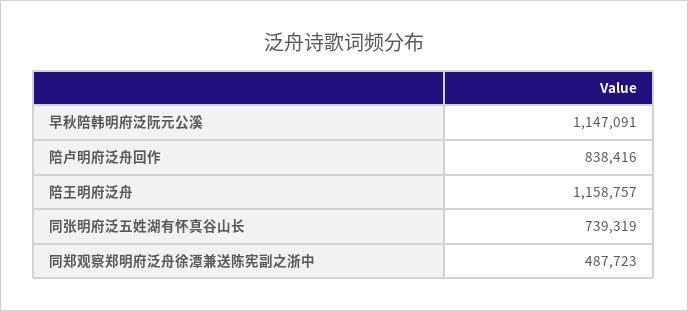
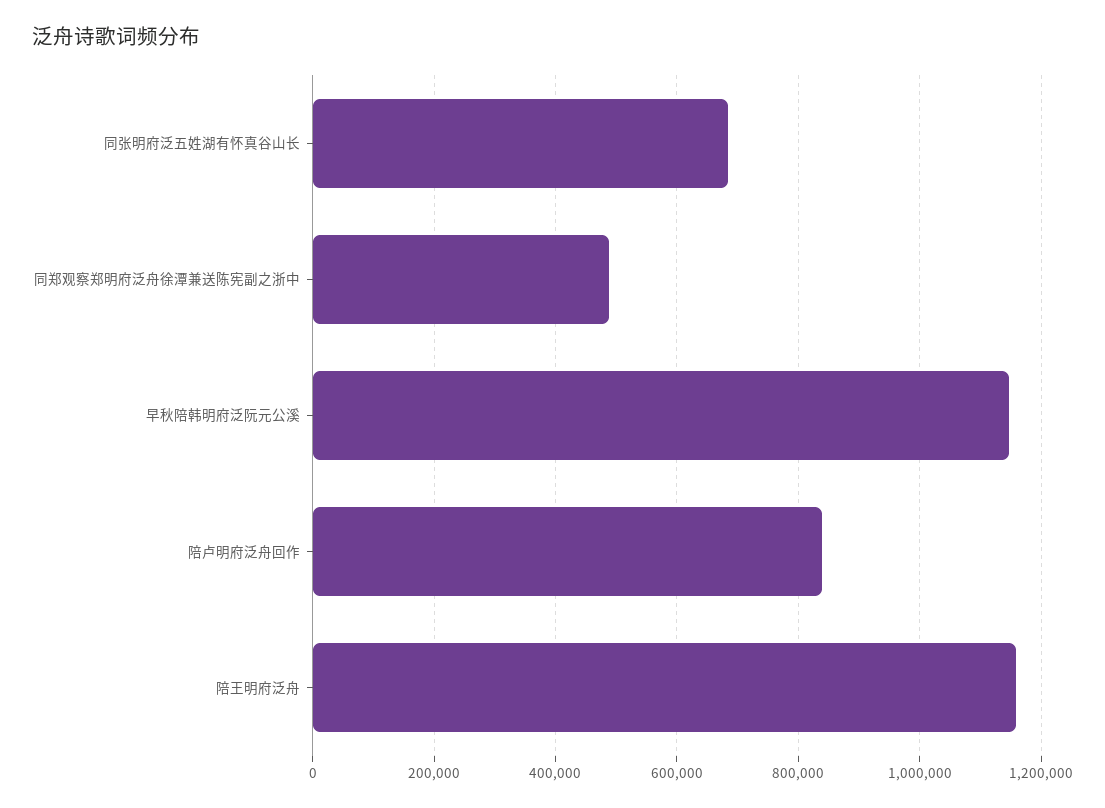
同张明府泛五姓湖有怀真谷山长: 739319 -> 680000

